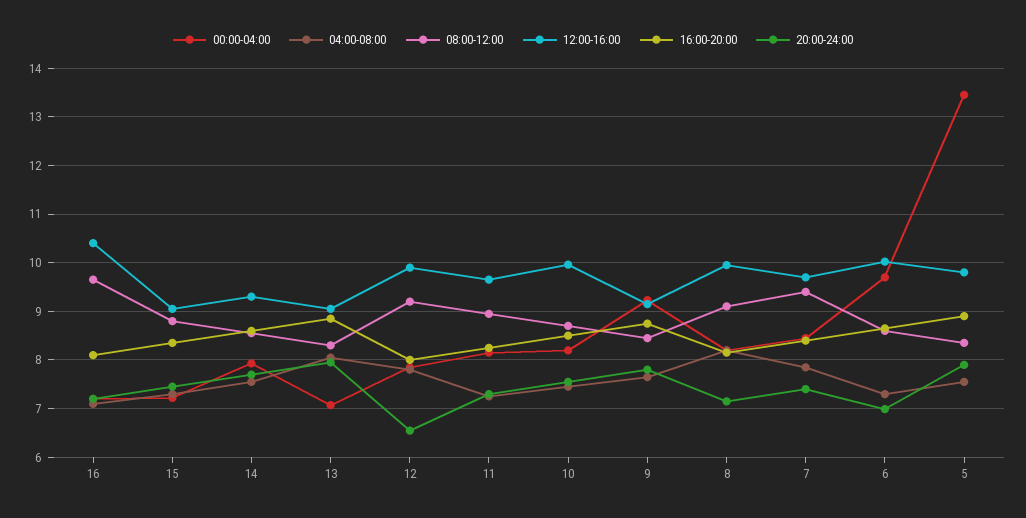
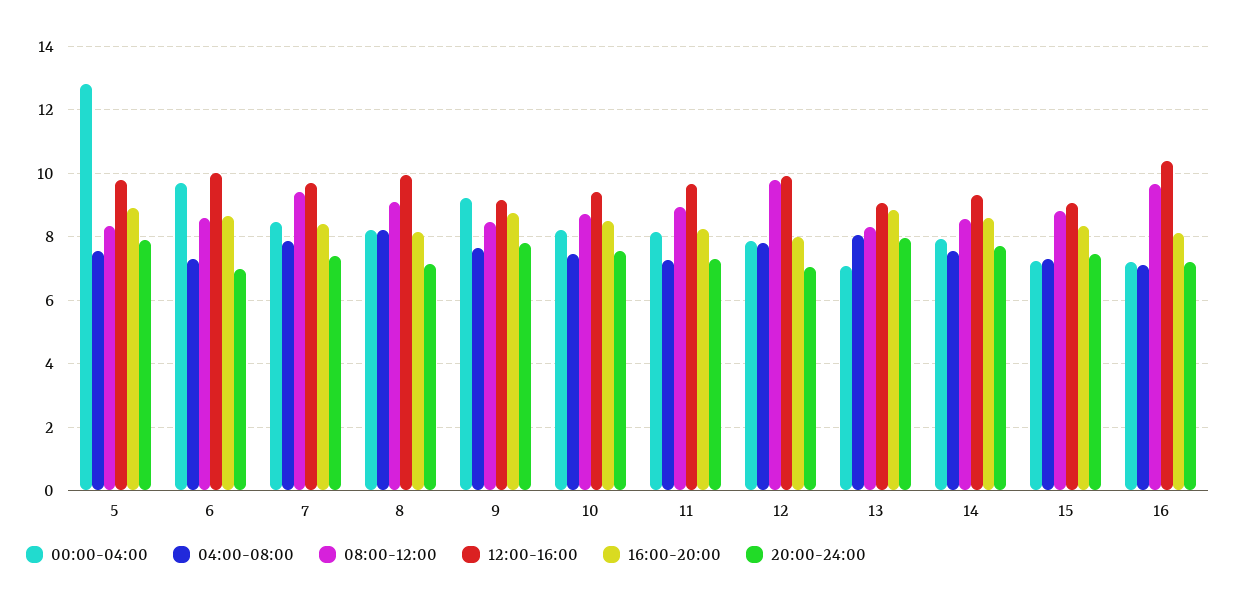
08:00-12:00, 12: 9.2 -> 9.8
20:00-24:00, 12: 6.6 -> 7
12:00-16:00, 10: 10 -> 9.4
00:00-04:00, 5: 13.4 -> 12.8

